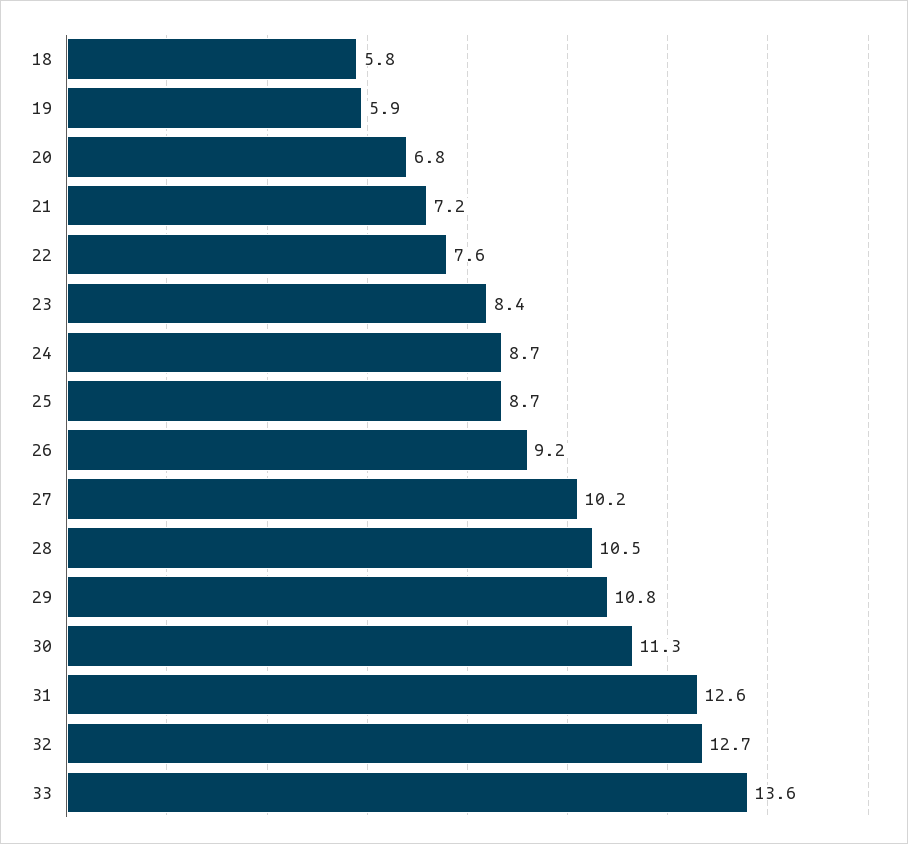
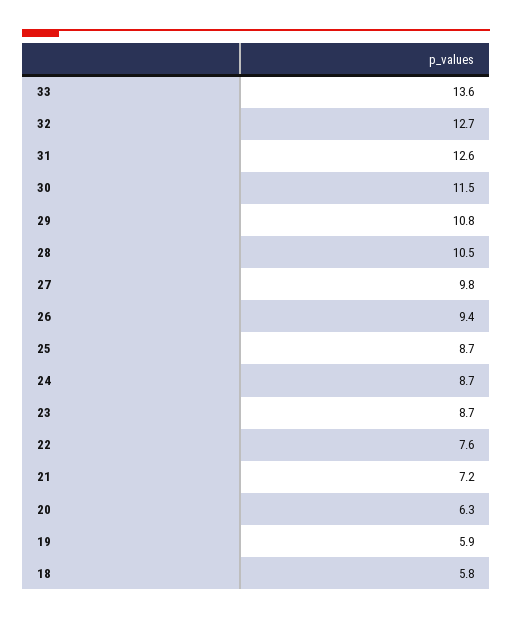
20: 6.8 -> 6.3
23: 8.4 -> 8.7
26: 9.2 -> 9.4
27: 10.2 -> 9.8
30: 11.3 -> 11.5

